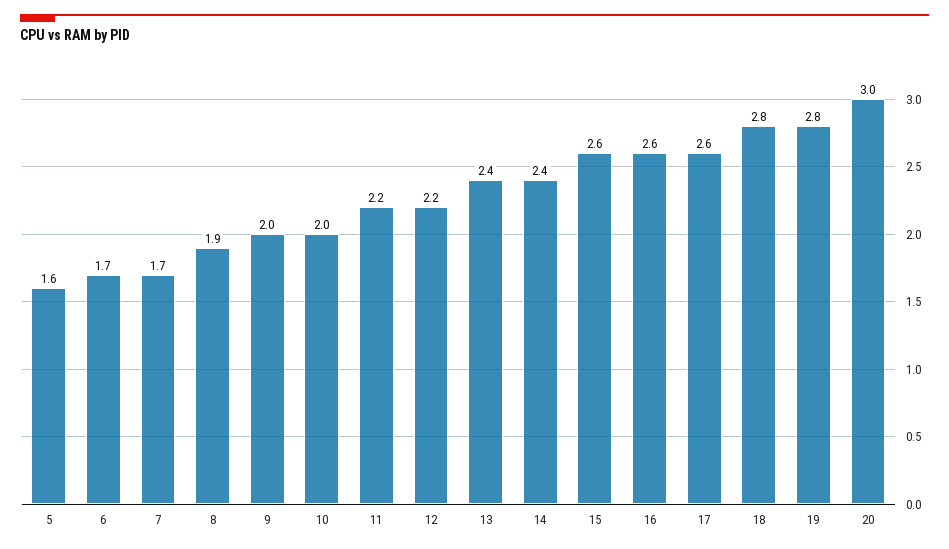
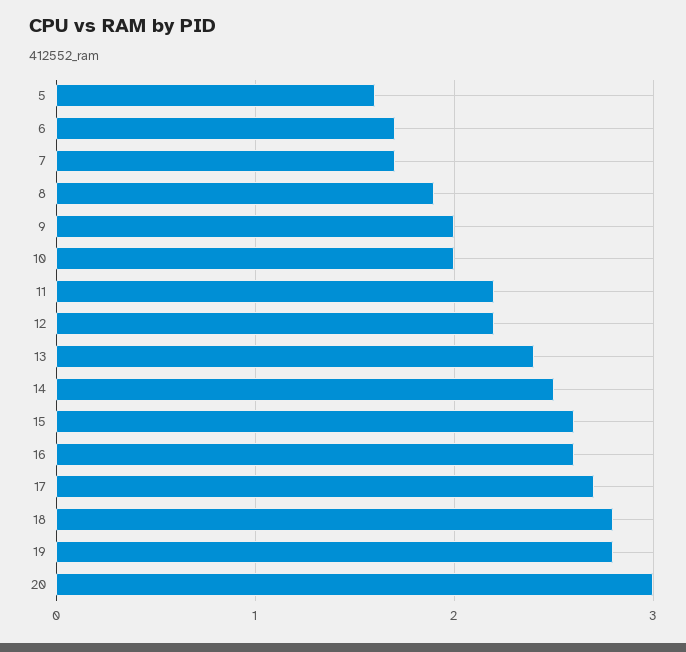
14: 2.4 -> 2.5
17: 2.6 -> 2.7

